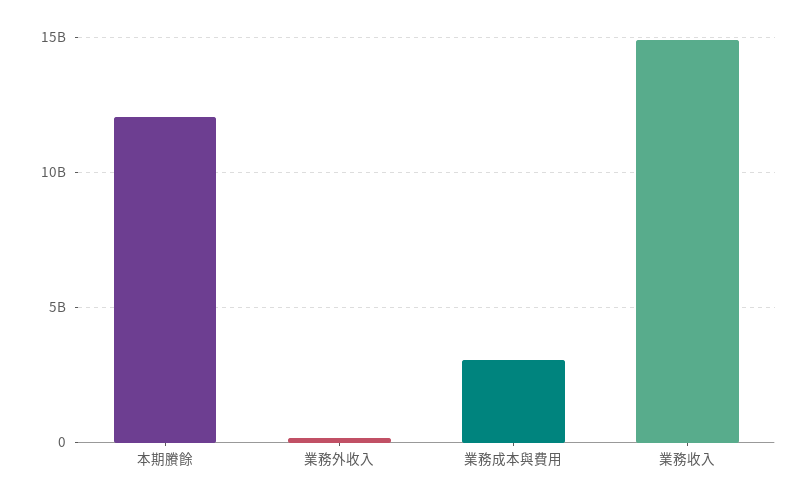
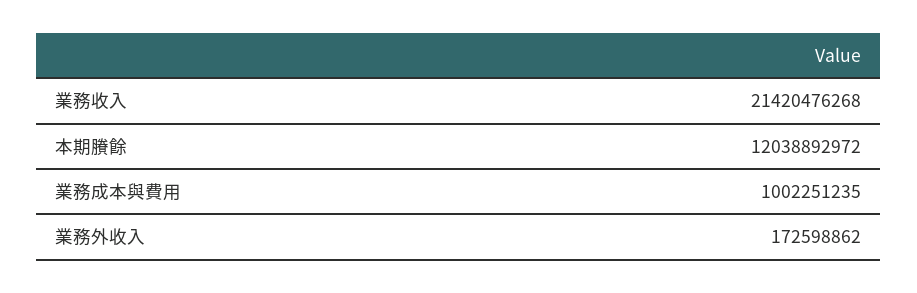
業務成本與費用: 3000000000 -> 1002251235
業務收入: 15000000000 -> 21420476268

